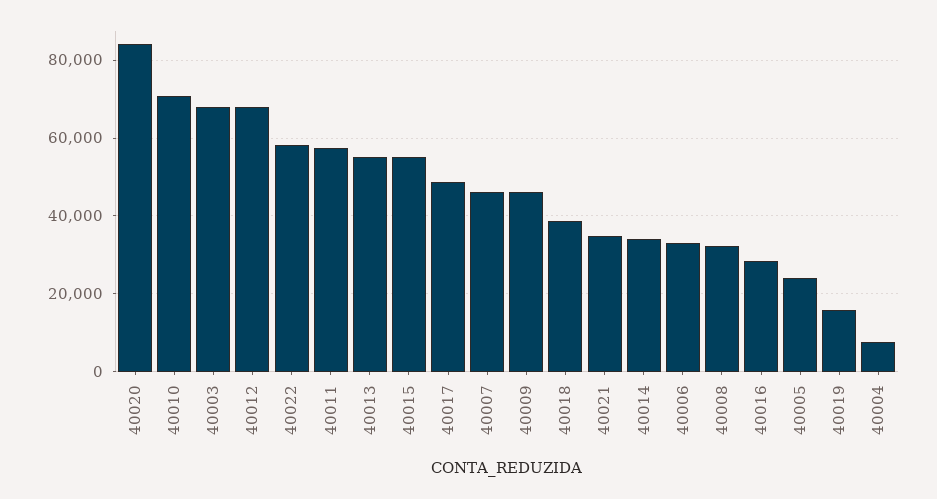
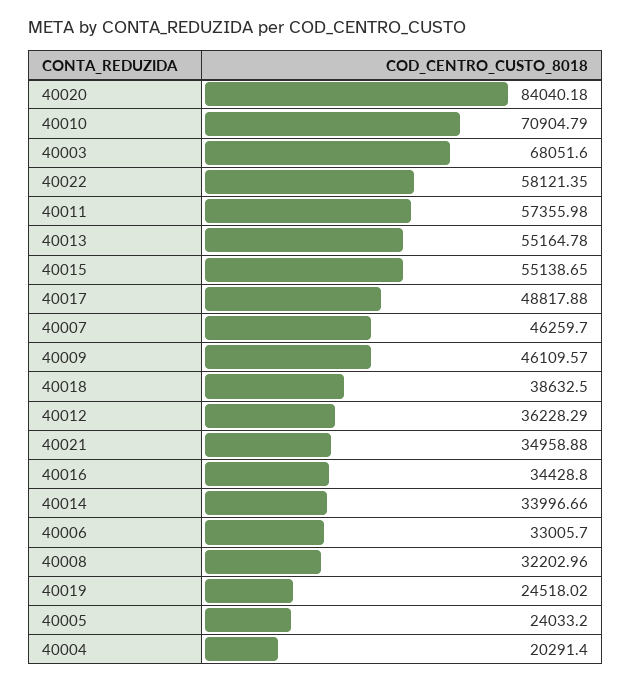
40012: 68000 -> 36228.29
40016: 28000 -> 34428.8
40019: 16000 -> 24518.02
40004: 8000 -> 20291.4

